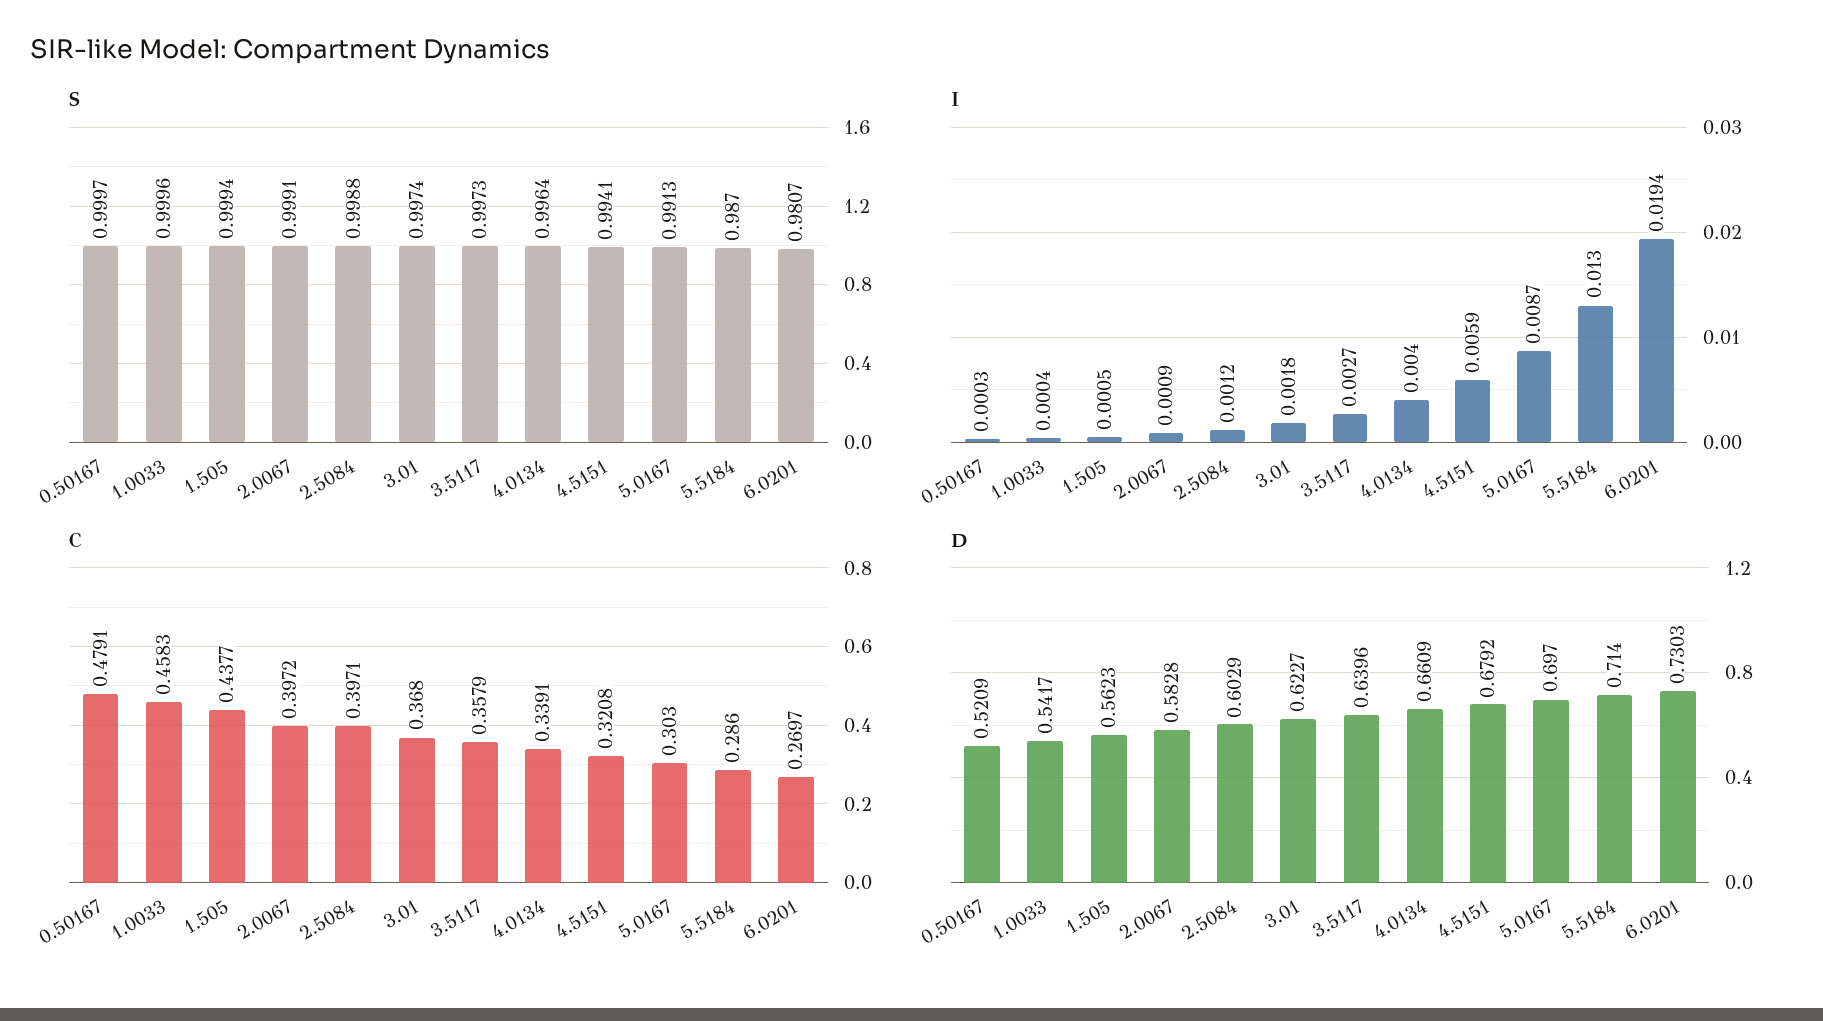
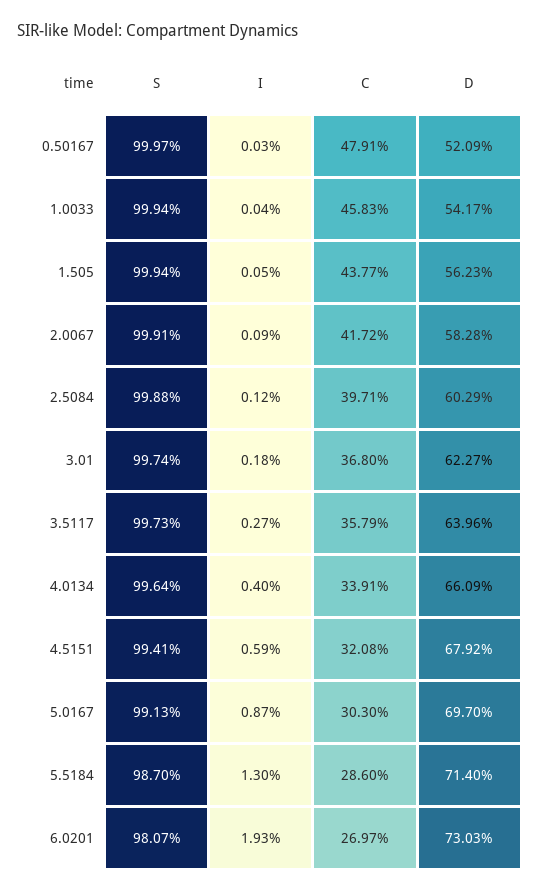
S, 1.0033: 0.9996 -> 0.9994
I, 6.0201: 0.0194 -> 0.0193
C, 2.0067: 0.3972 -> 0.4172

